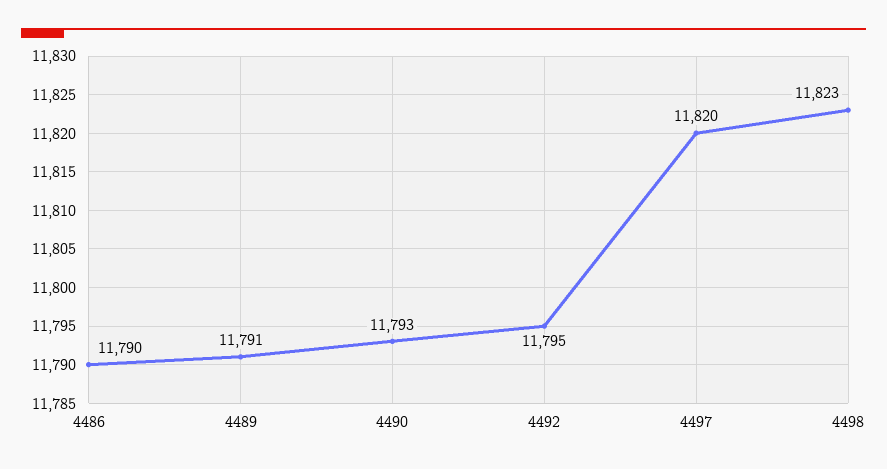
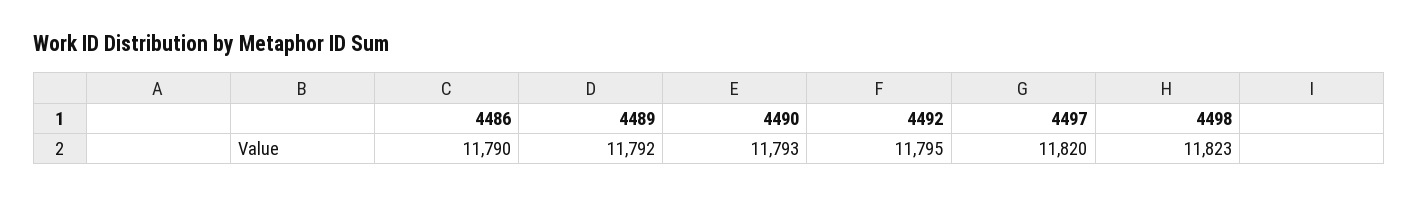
4489: 11791 -> 11792

